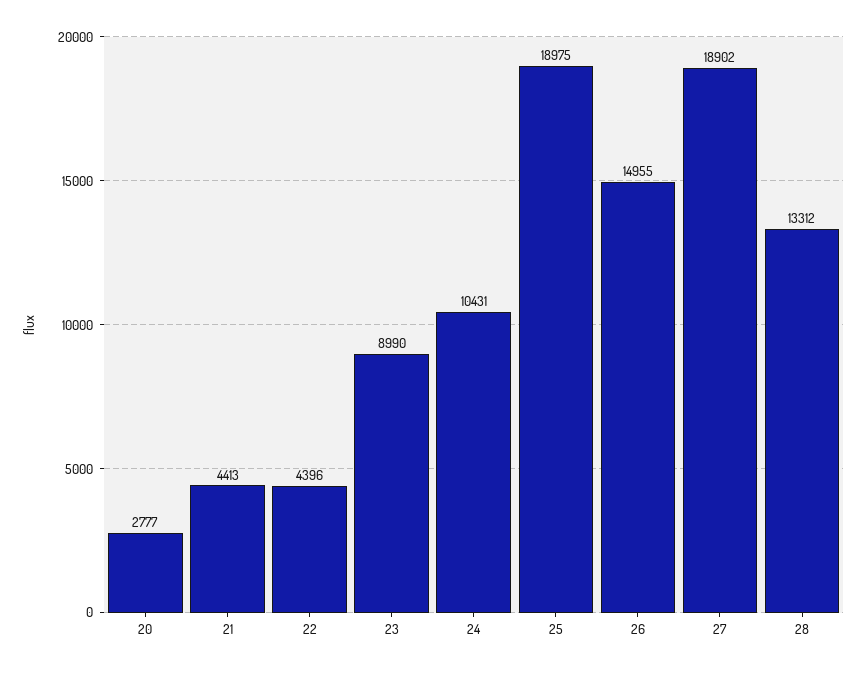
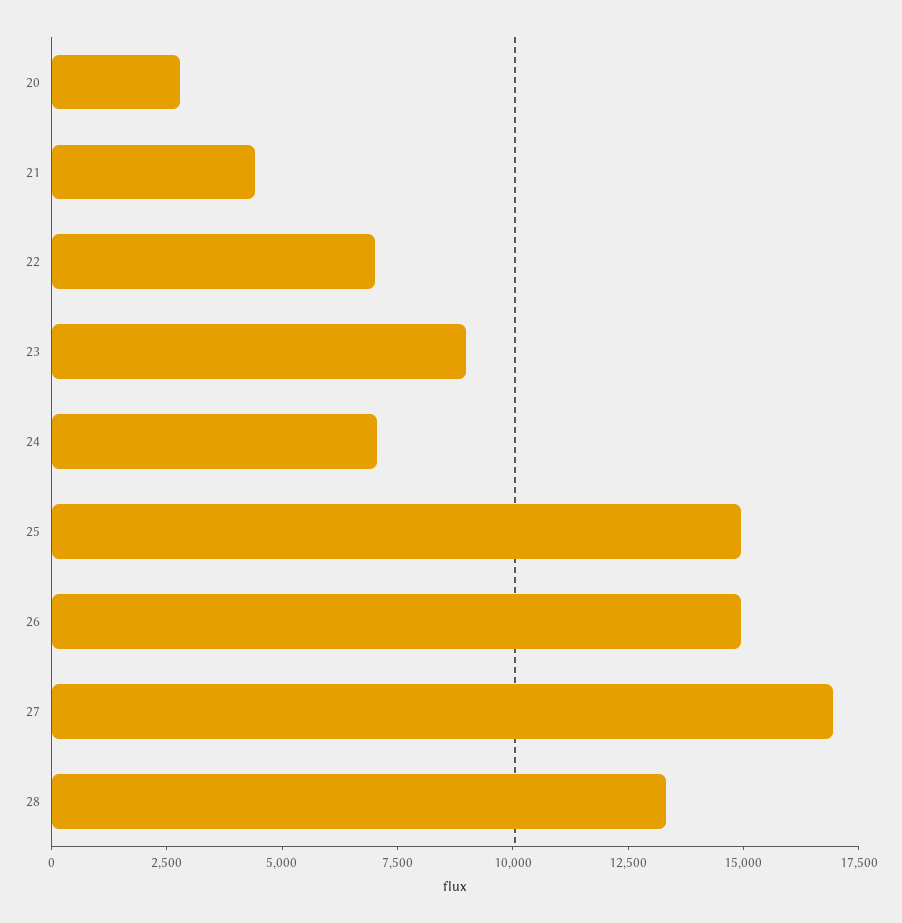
22: 4396 -> 7000
24: 10431 -> 7000
25: 18975 -> 15000
27: 18902 -> 17000

